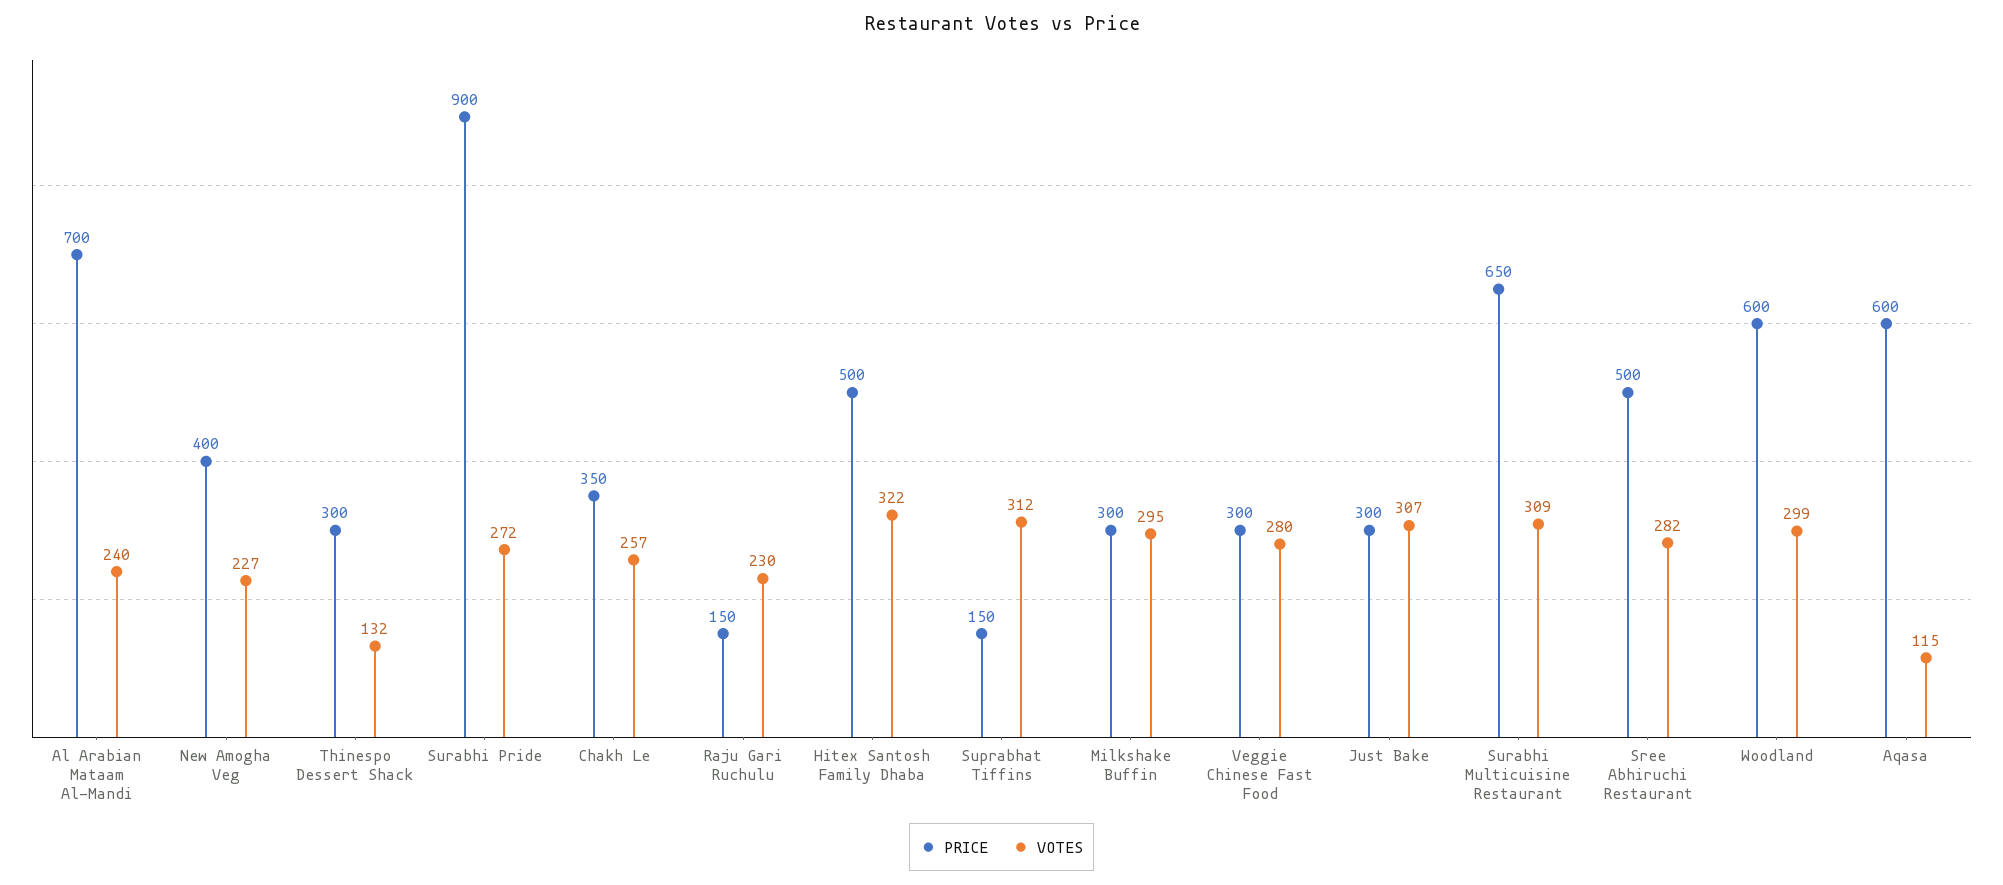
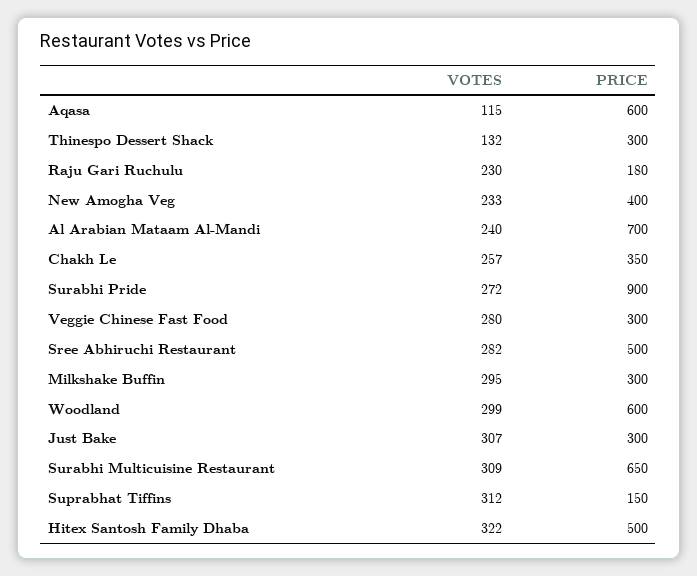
VOTES, New Amogha Veg: 227 -> 233
PRICE, Raju Gari Ruchulu: 150 -> 180

